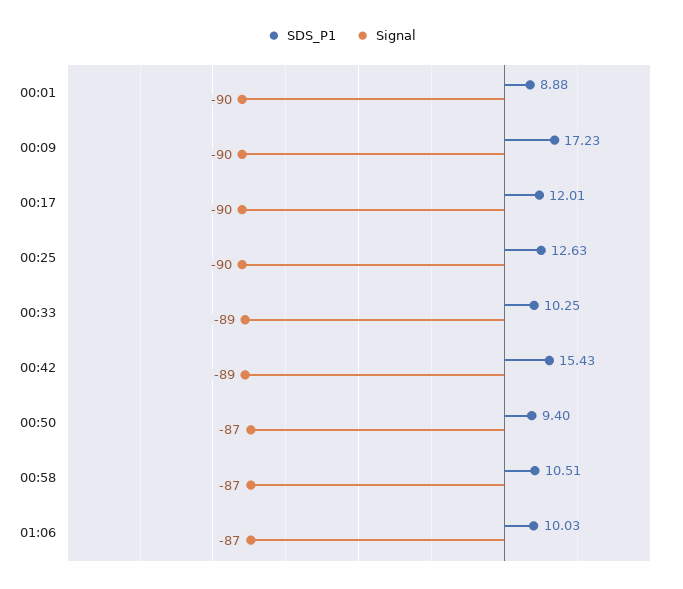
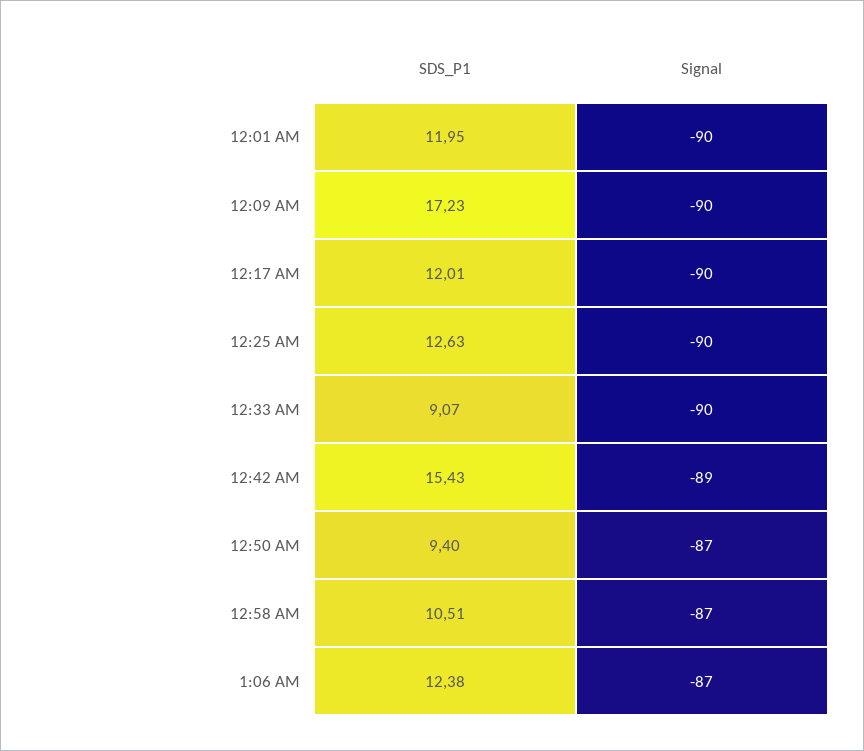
SDS_P1, 00:01: 8.88 -> 11.95
SDS_P1, 00:33: 10.25 -> 9.07
Signal, 00:33: -89 -> -90
SDS_P1, 01:06: 10.03 -> 12.38

